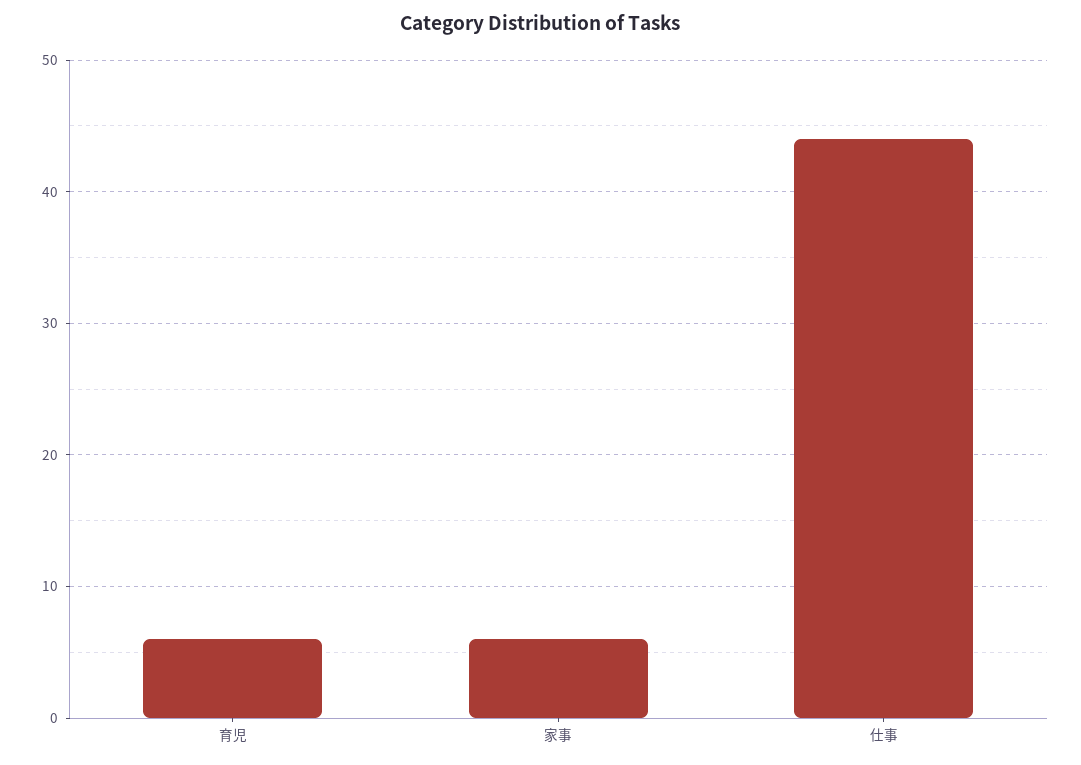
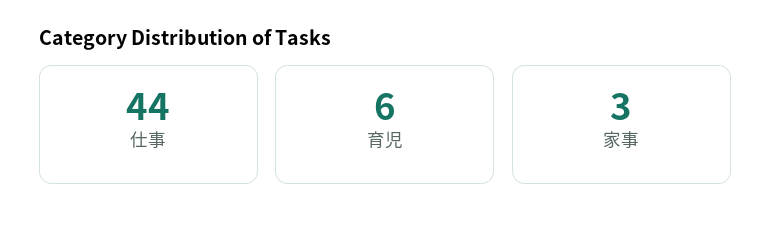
家事: 6 -> 3

